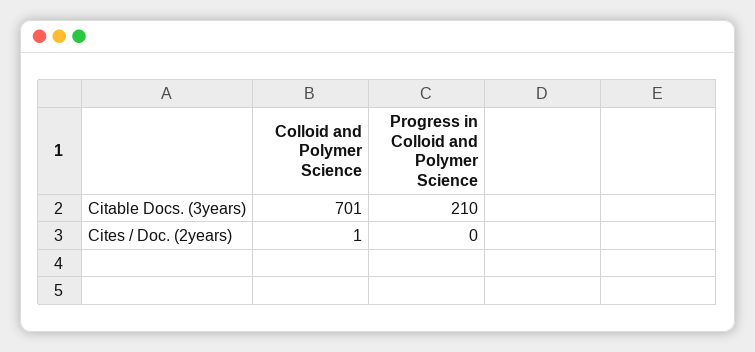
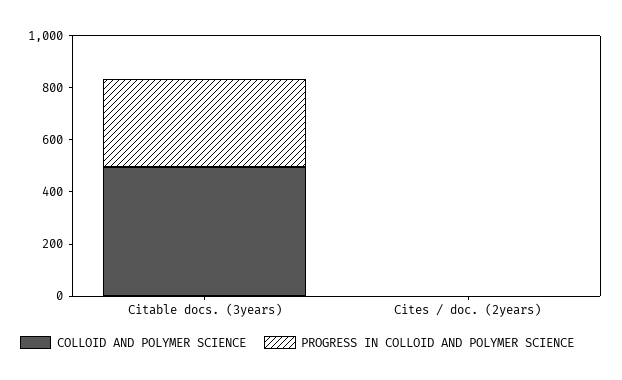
Colloid and Polymer Science, Citable Docs. (3years): 701 -> 500
Progress in Colloid and Polymer Science, Citable Docs. (3years): 210 -> 350

